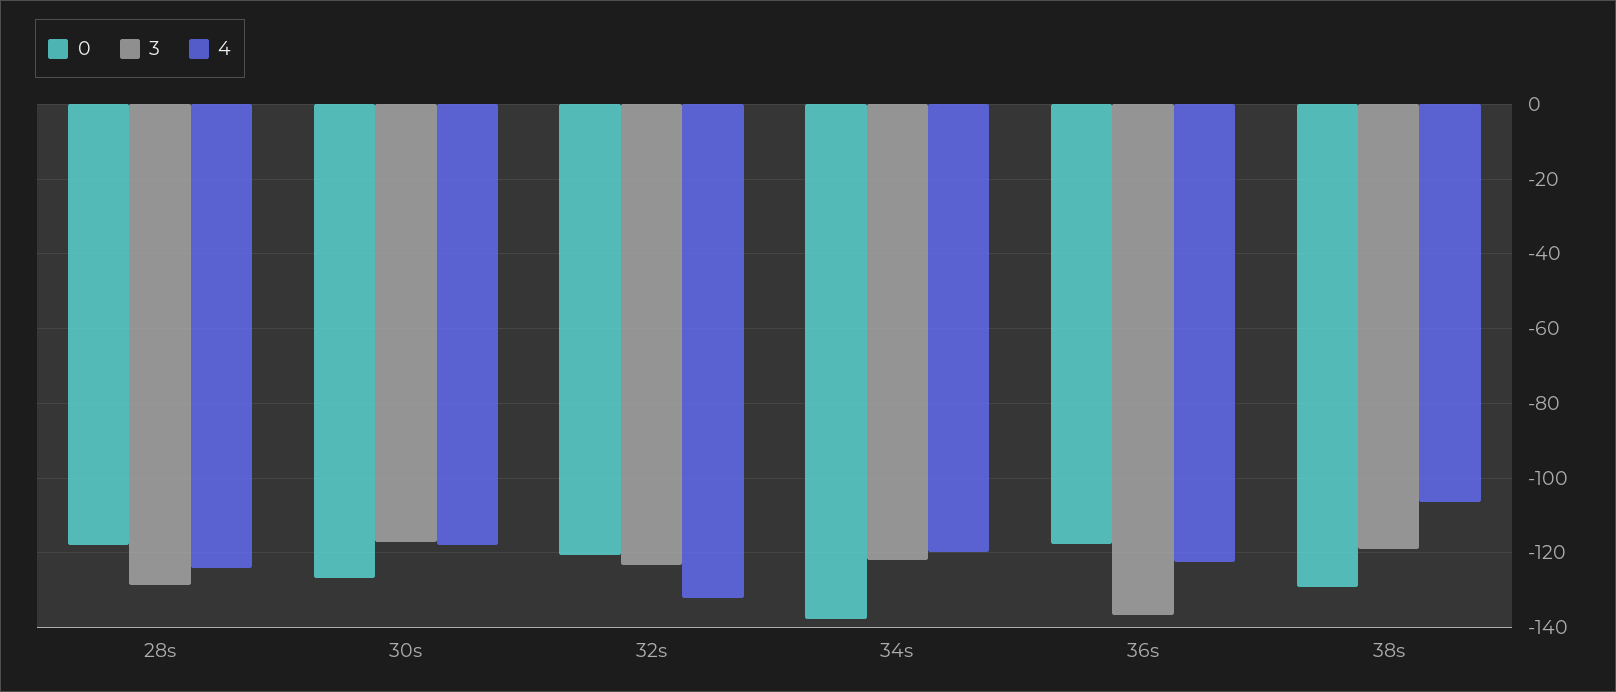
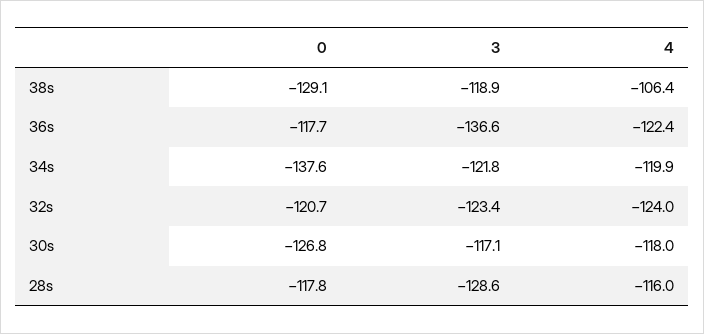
4, 28s: -124 -> -116
4, 32s: -132 -> -124

